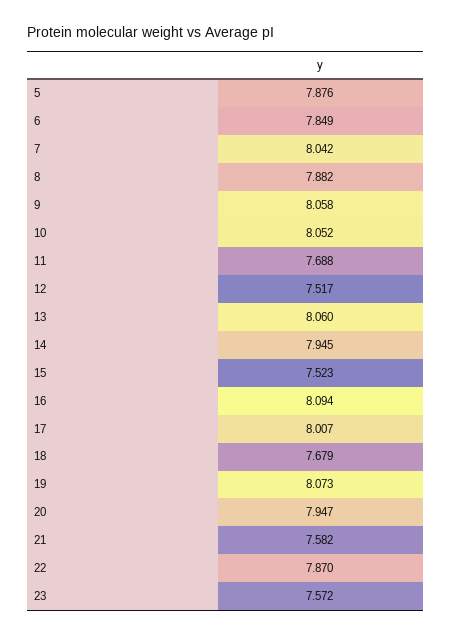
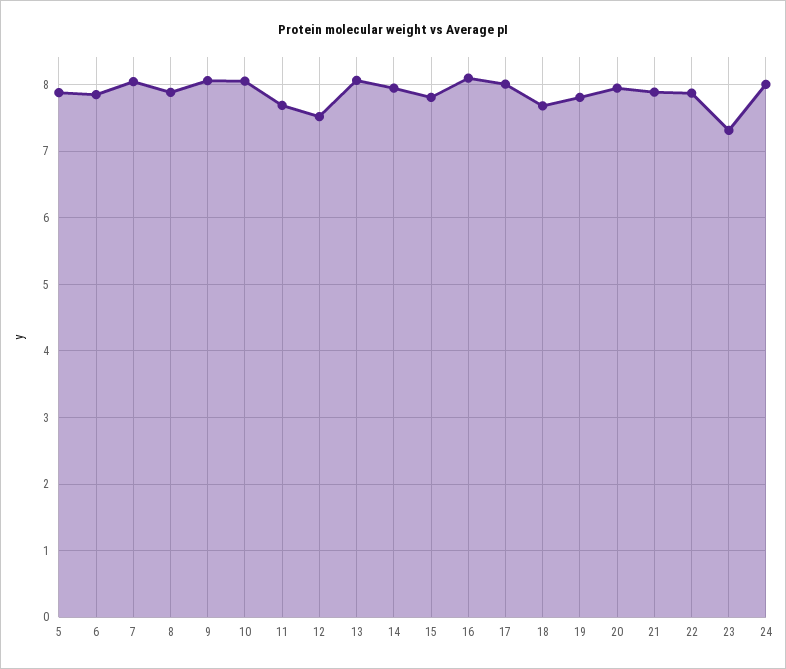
15: 7.523 -> 7.8
19: 8.073 -> 7.8
21: 7.582 -> 7.9
23: 7.572 -> 7.3
24: none -> 8

